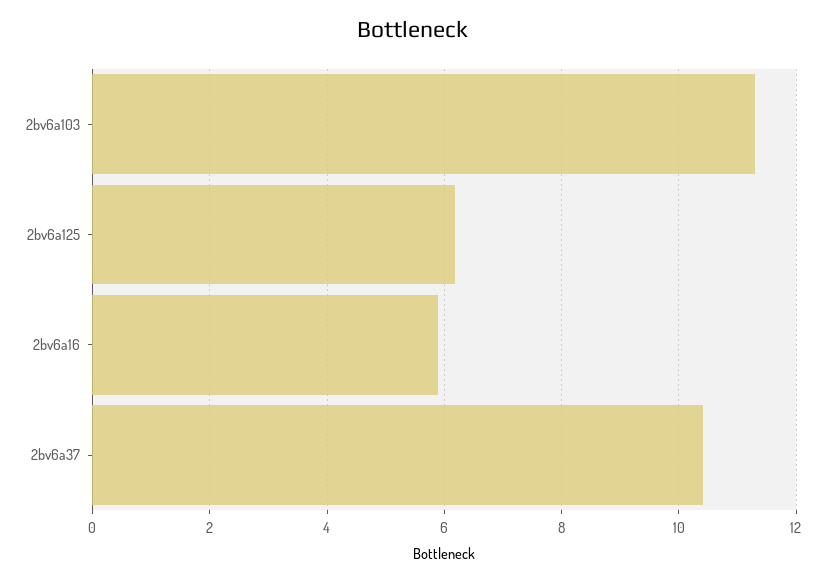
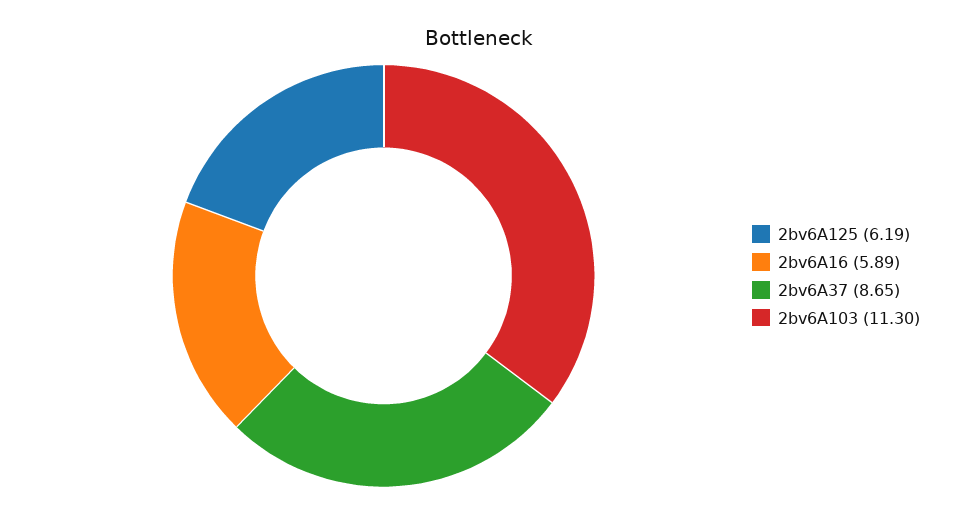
2bv6a37: 10.4 -> 8.65

